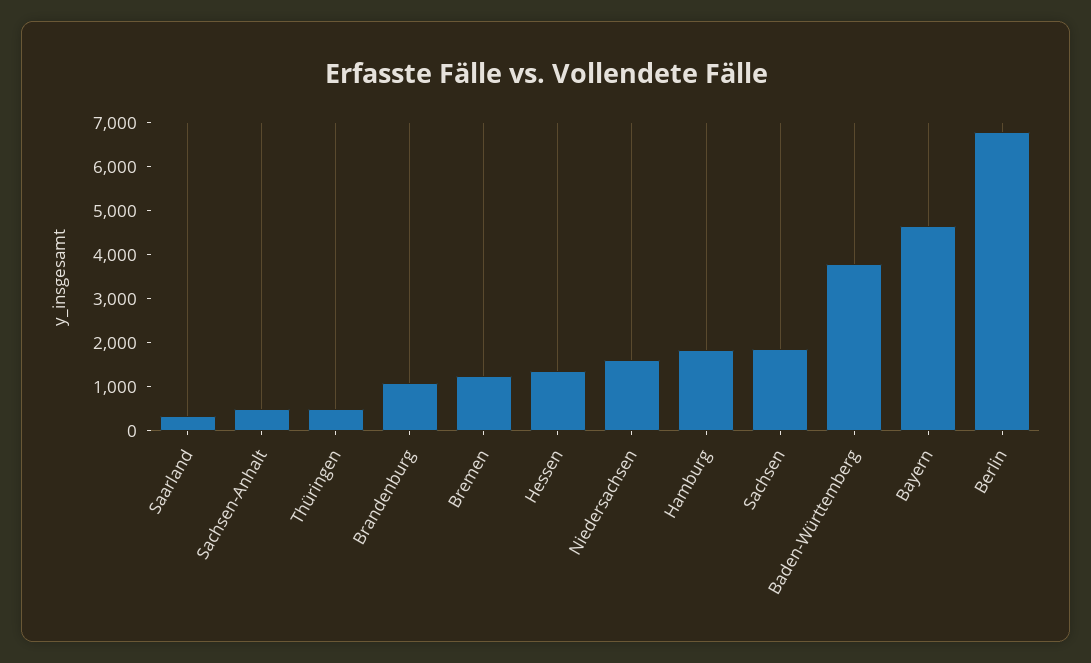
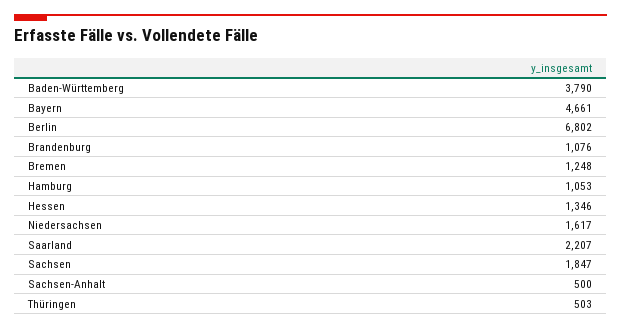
Saarland: 400 -> 2207
Hamburg: 1800 -> 1053

